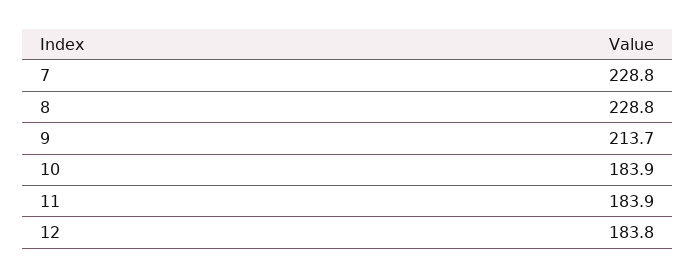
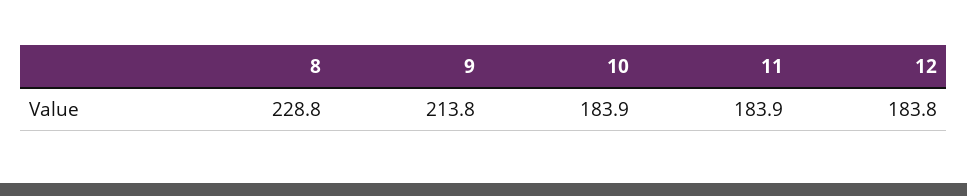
7: 228.8 -> none
9: 213.7 -> 213.8

